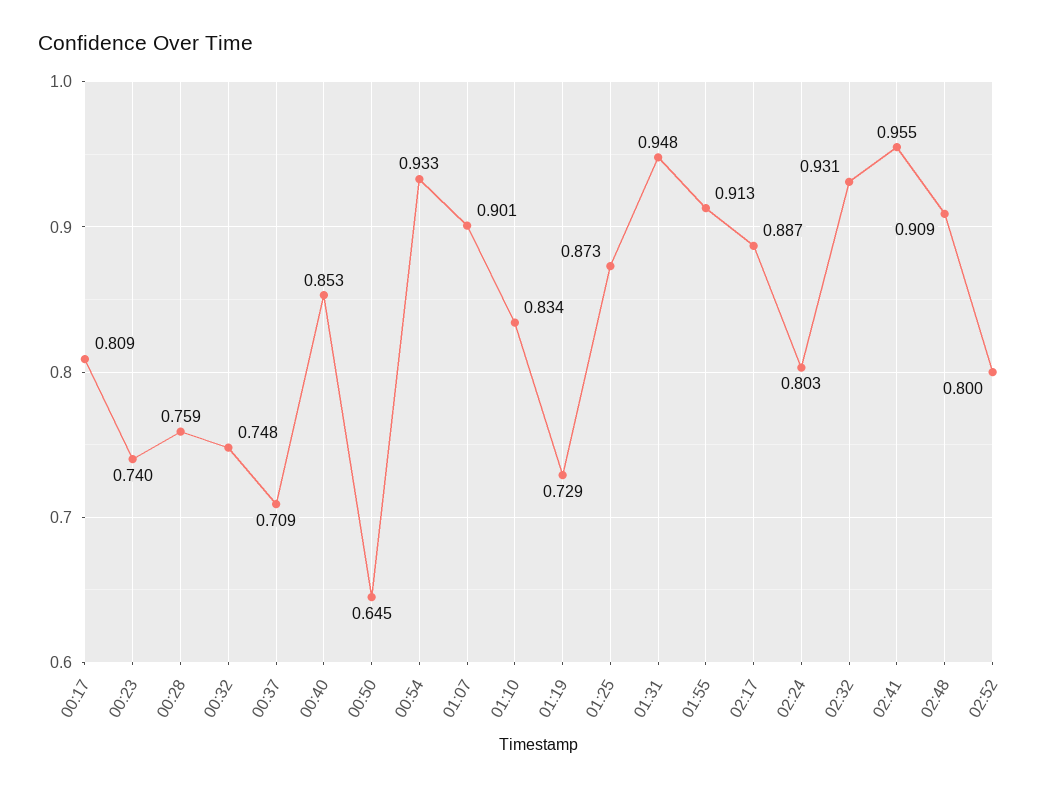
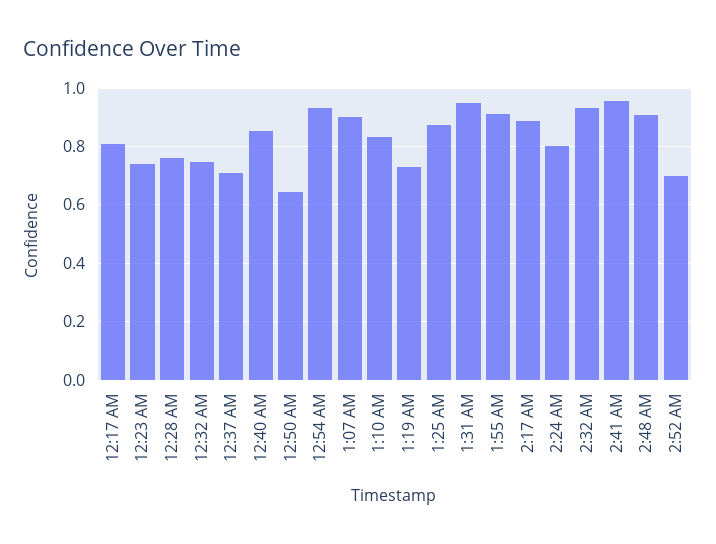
02:52: 0.8 -> 0.7

